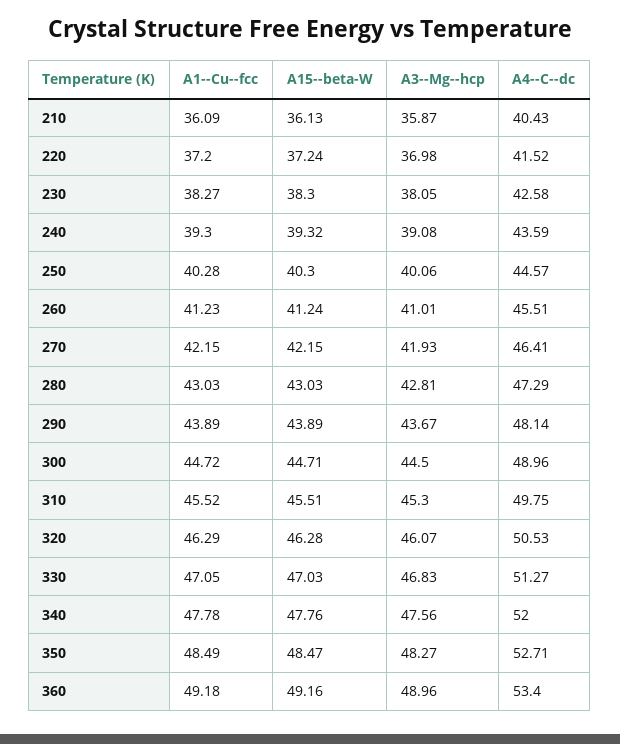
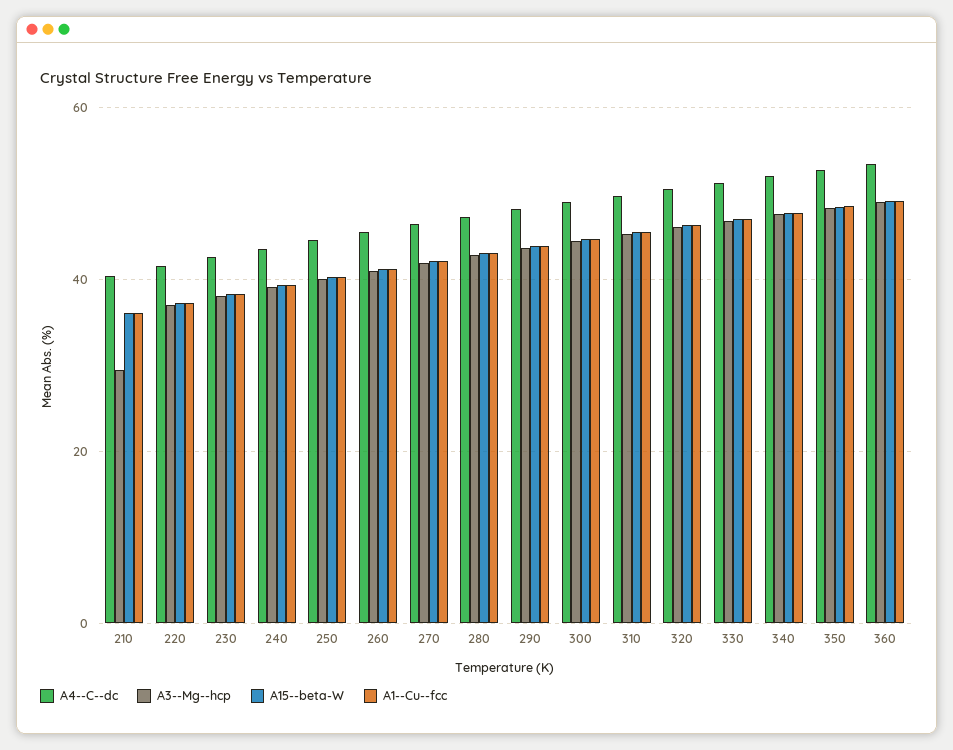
A3--Mg--hcp, 210: 35.87 -> 30

